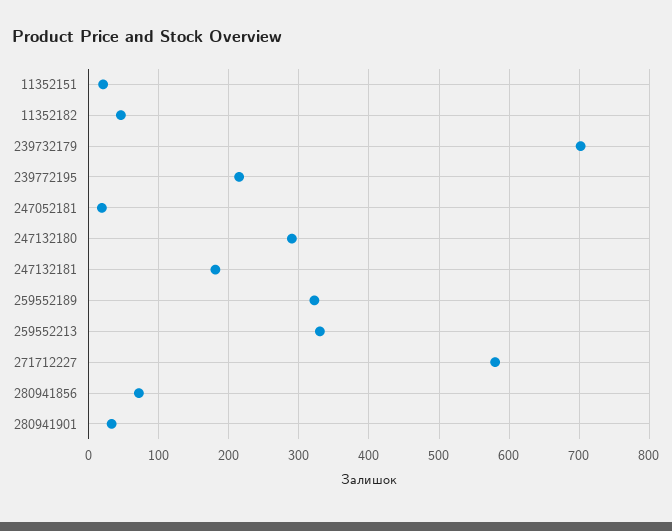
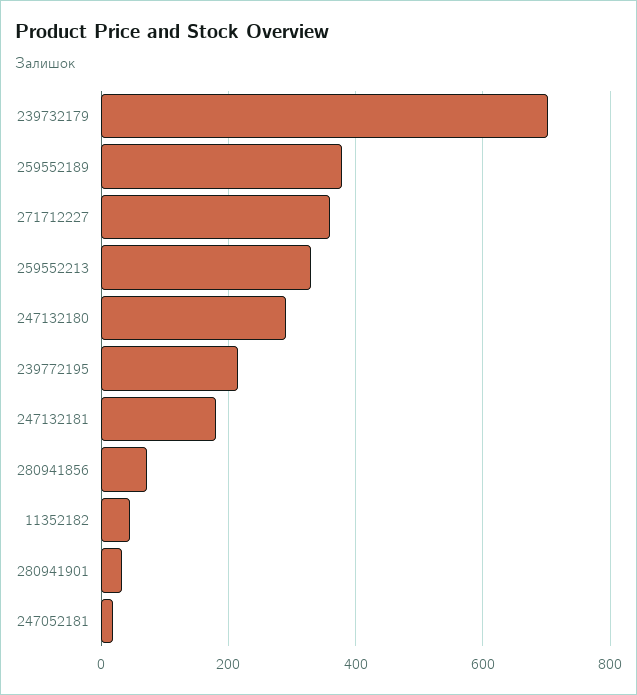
11352151: 20 -> none
259552189: 320 -> 380
271712227: 580 -> 360

